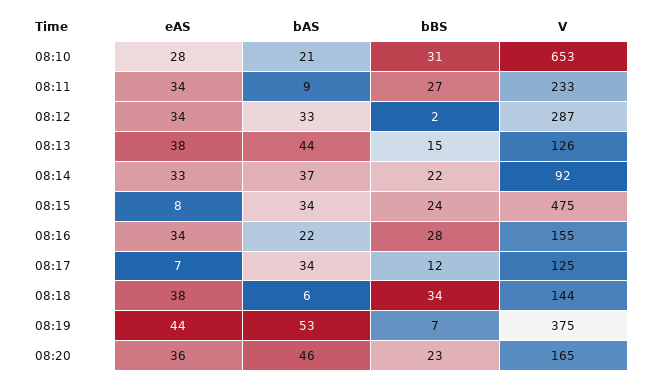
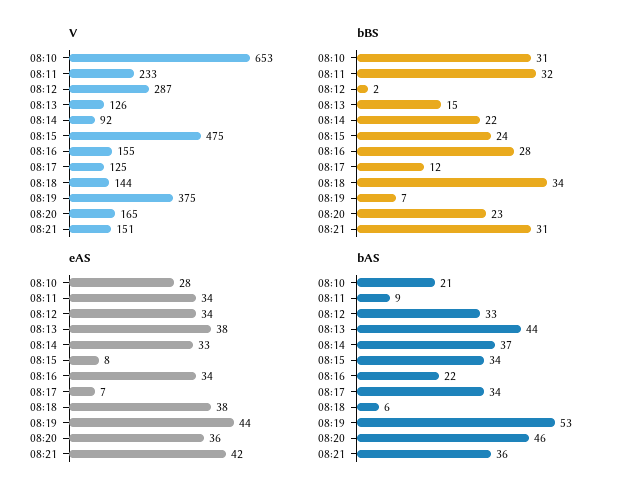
bBS, 08:11: 27 -> 32
V, 08:21: none -> 151
bBS, 08:21: none -> 31
eAS, 08:21: none -> 42
bAS, 08:21: none -> 36

